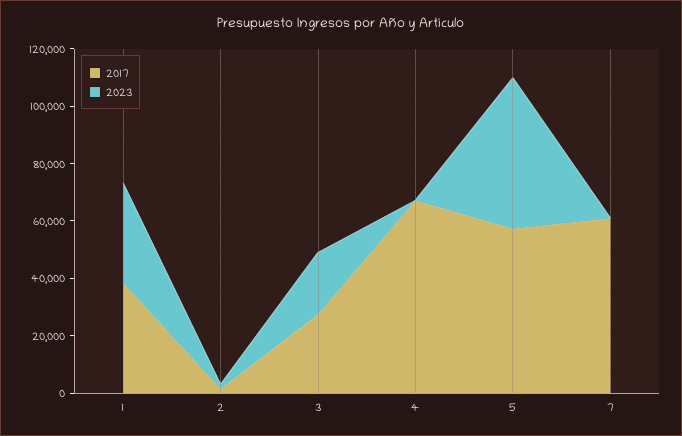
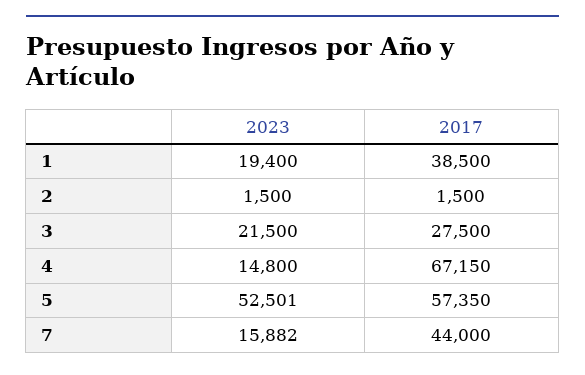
2023, 1: 35000 -> 19400
2023, 4: 0 -> 14800
2017, 7: 60000 -> 44000
2023, 7: 0 -> 15882

